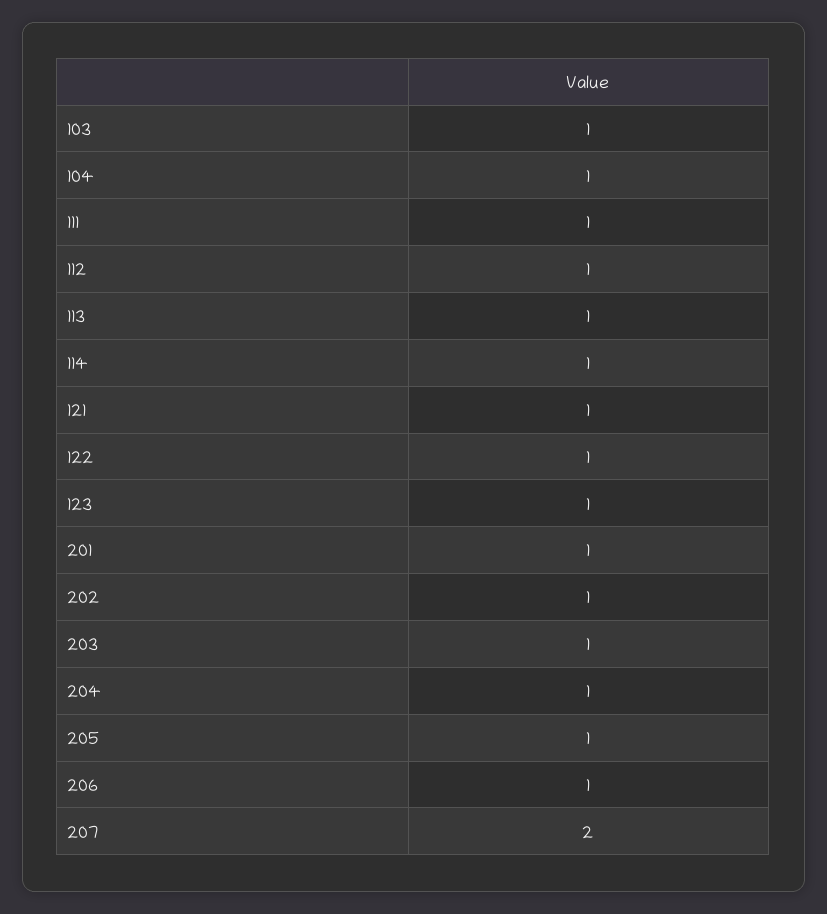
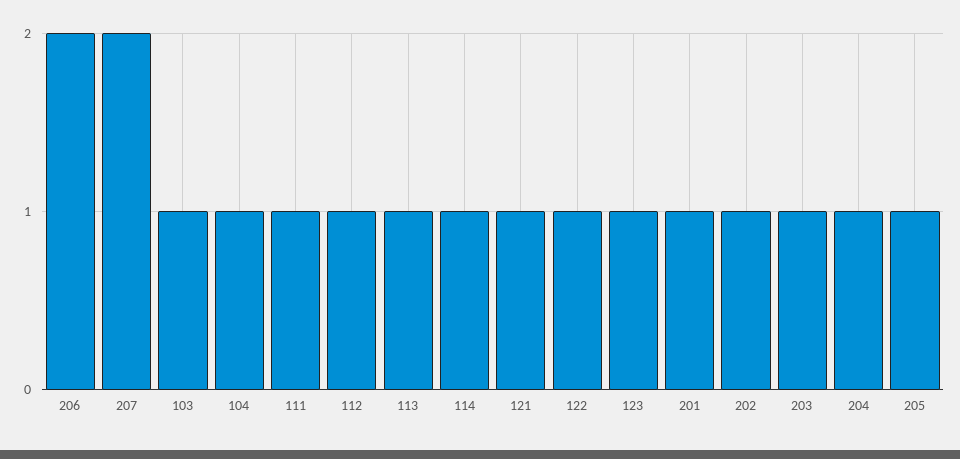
206: 1 -> 2

